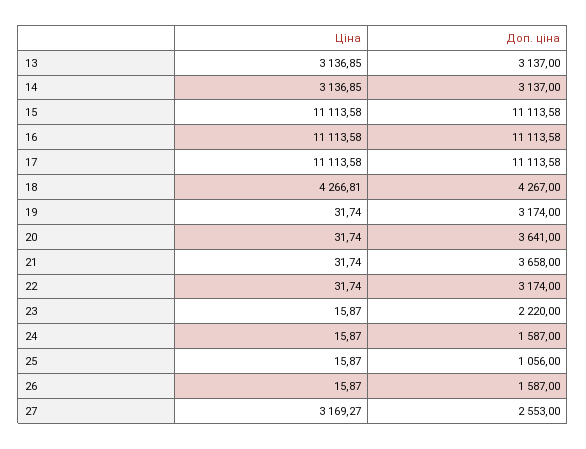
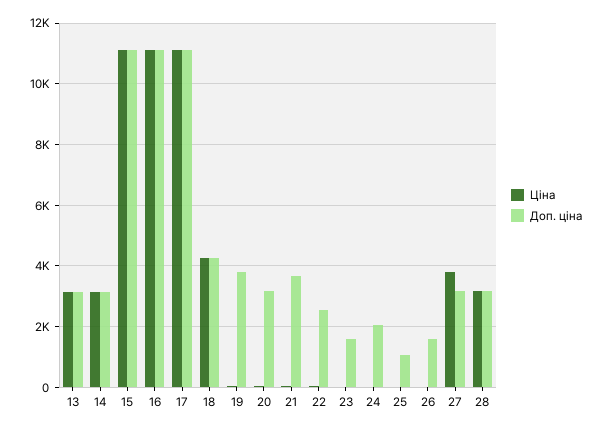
Доп. ціна, 19: 3174 -> 3800
Доп. ціна, 20: 3641 -> 3200
Доп. ціна, 22: 3174 -> 2600
Доп. ціна, 23: 2220 -> 1600
Доп. ціна, 24: 1587 -> 2000
Ціна, 27: 3169.27 -> 3800
Доп. ціна, 27: 2553 -> 3200
Ціна, 28: none -> 3200
Доп. ціна, 28: none -> 3200

